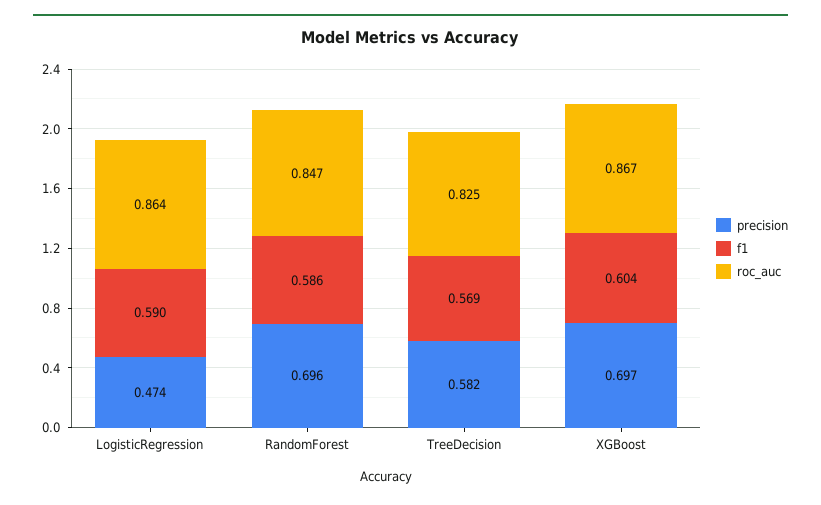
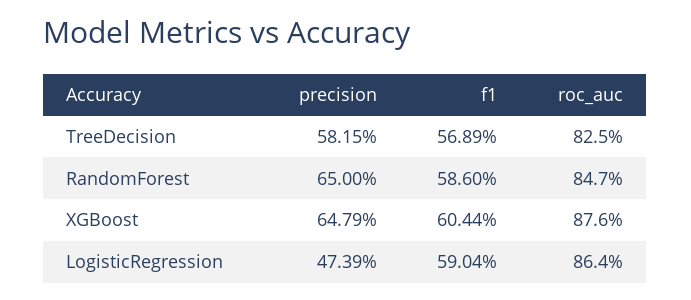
precision, RandomForest: 0.696 -> 0.65
precision, XGBoost: 0.697 -> 0.6479
roc_auc, XGBoost: 0.867 -> 0.876

